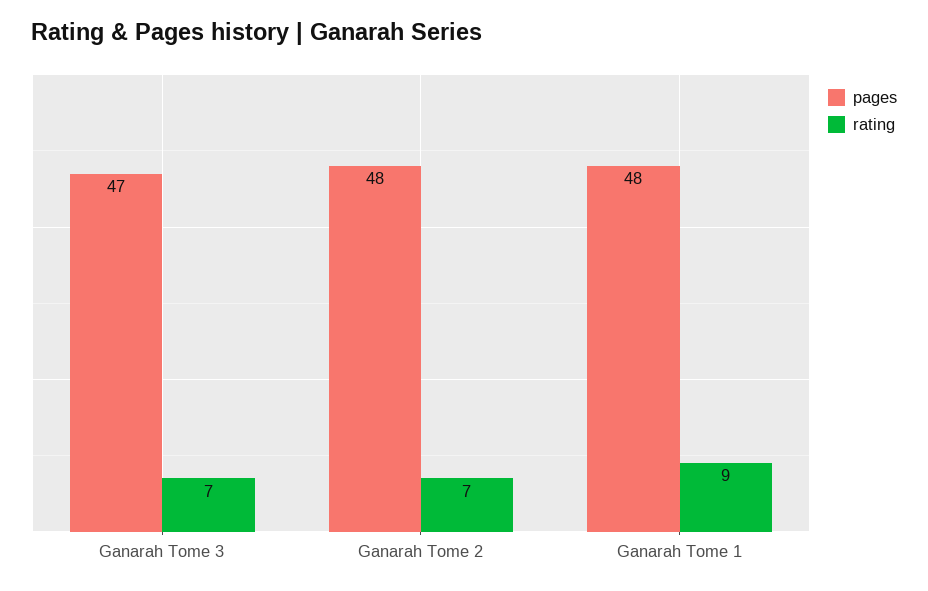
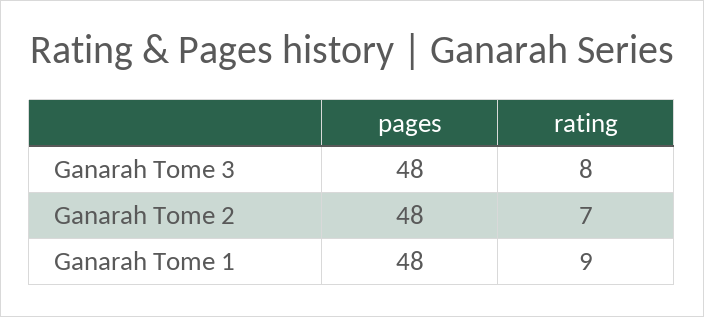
pages, Ganarah Tome 3: 47 -> 48
rating, Ganarah Tome 3: 7 -> 8

